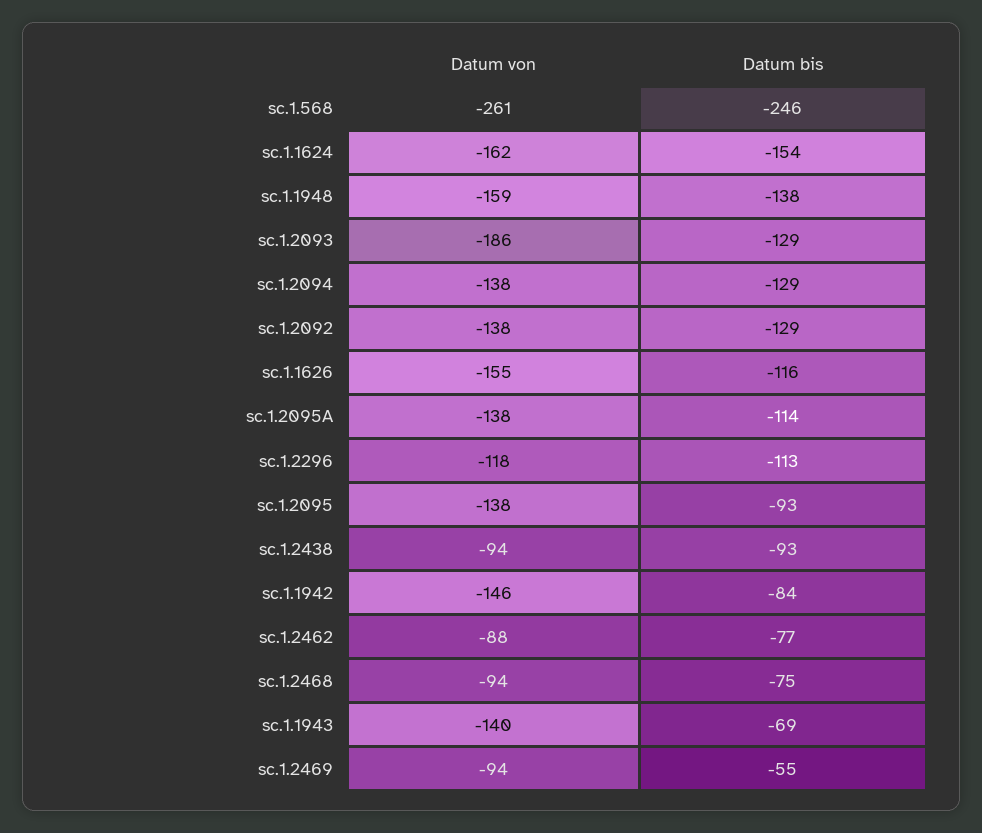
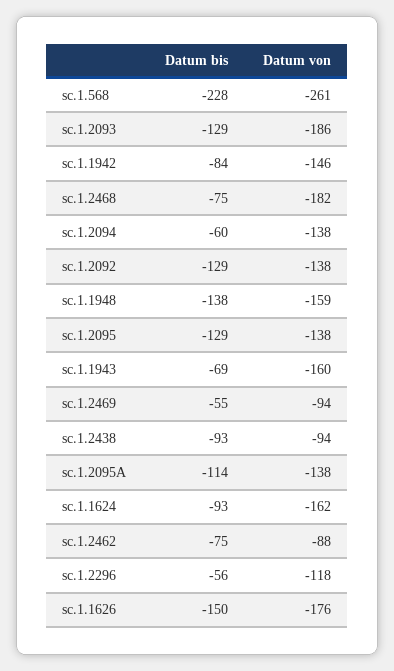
Datum bis, sc.1.568: -246 -> -228
Datum bis, sc.1.1624: -154 -> -93
Datum bis, sc.1.2094: -129 -> -60
Datum von, sc.1.1626: -155 -> -176
Datum bis, sc.1.1626: -116 -> -150
Datum bis, sc.1.2296: -113 -> -56
Datum bis, sc.1.2095: -93 -> -129
Datum bis, sc.1.2462: -77 -> -75
Datum von, sc.1.2468: -94 -> -182
Datum von, sc.1.1943: -140 -> -160

